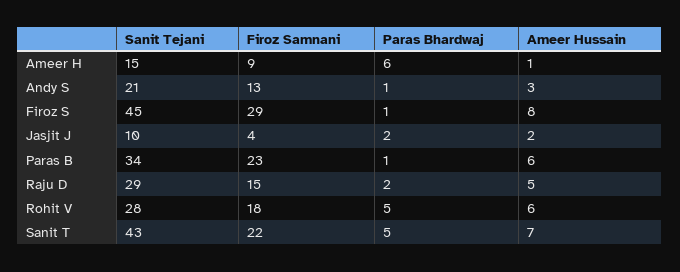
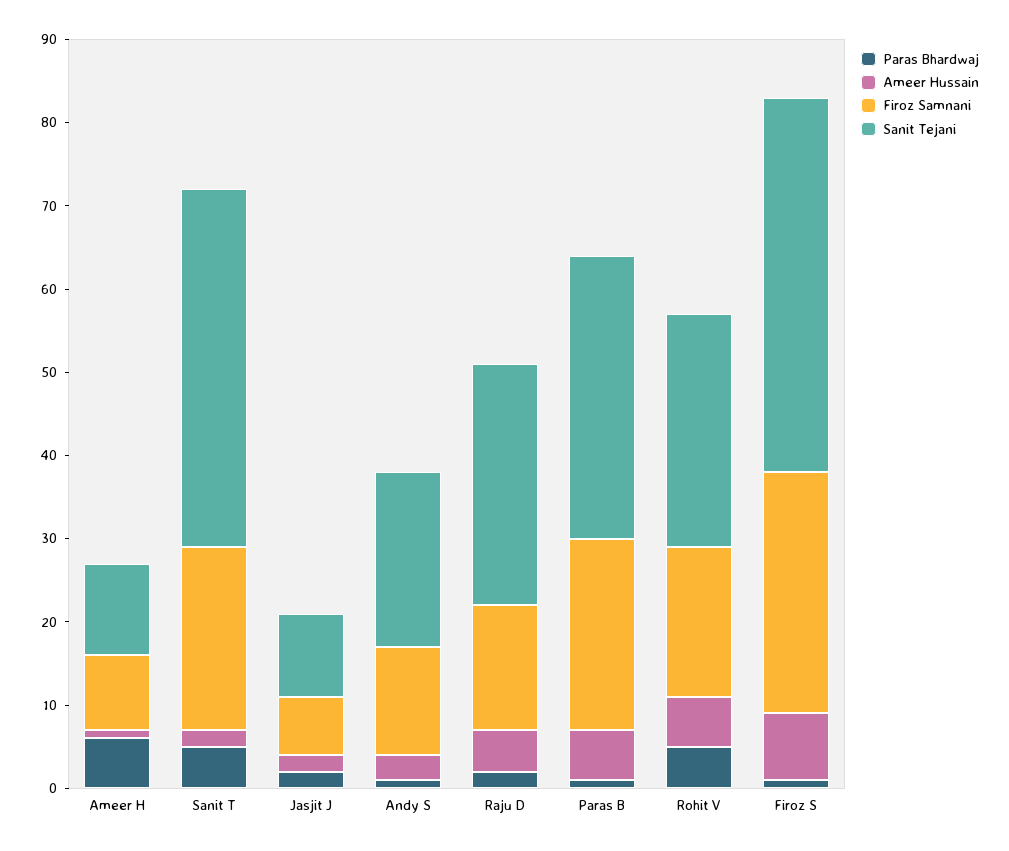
Sanit Tejani, Ameer H: 15 -> 11
Firoz Samnani, Jasjit J: 4 -> 7
Ameer Hussain, Sanit T: 7 -> 2

